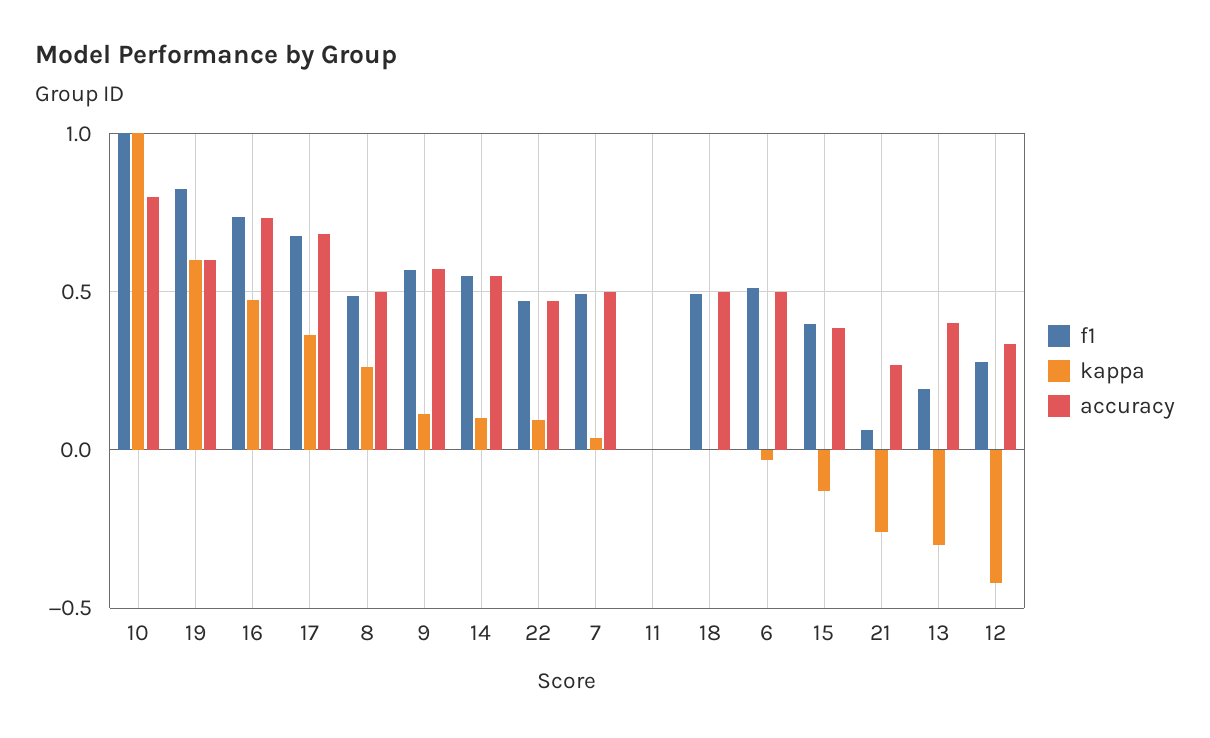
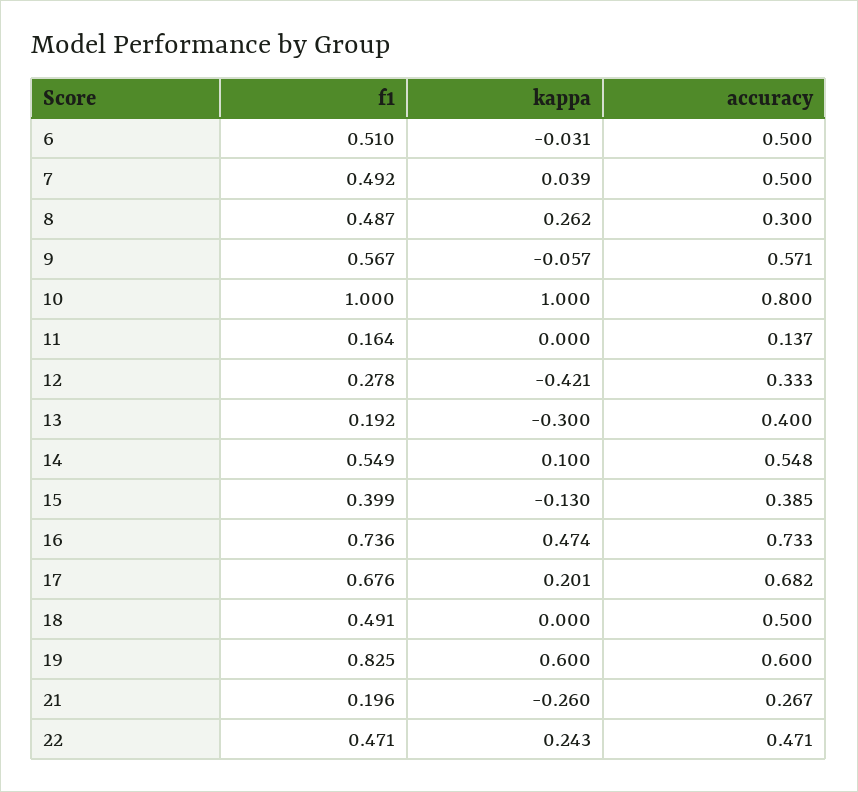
kappa, 17: 0.35 -> 0.201
accuracy, 8: 0.5 -> 0.3
kappa, 9: 0.1 -> -0.057
kappa, 22: 0.1 -> 0.243
f1, 11: 0 -> 0.164
accuracy, 11: 0 -> 0.137
f1, 21: 0.05 -> 0.196

